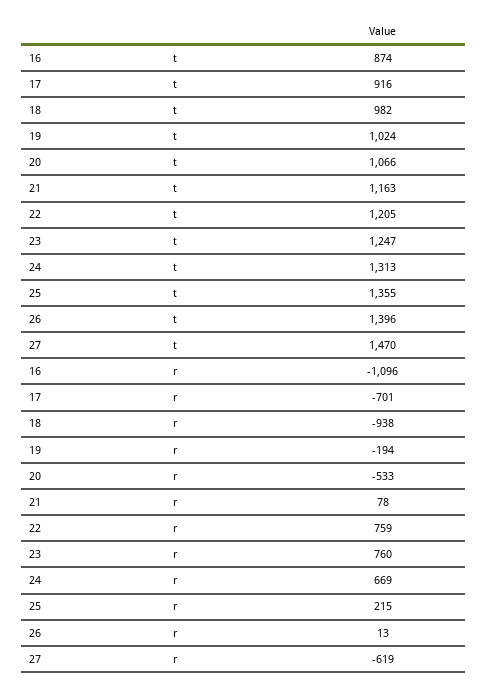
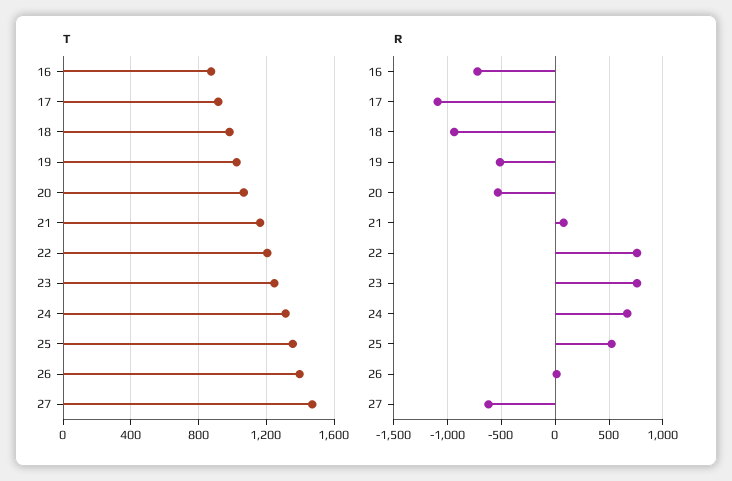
r, 16: -1096 -> -700
r, 17: -701 -> -1100
r, 19: -194 -> -500
r, 25: 215 -> 500

